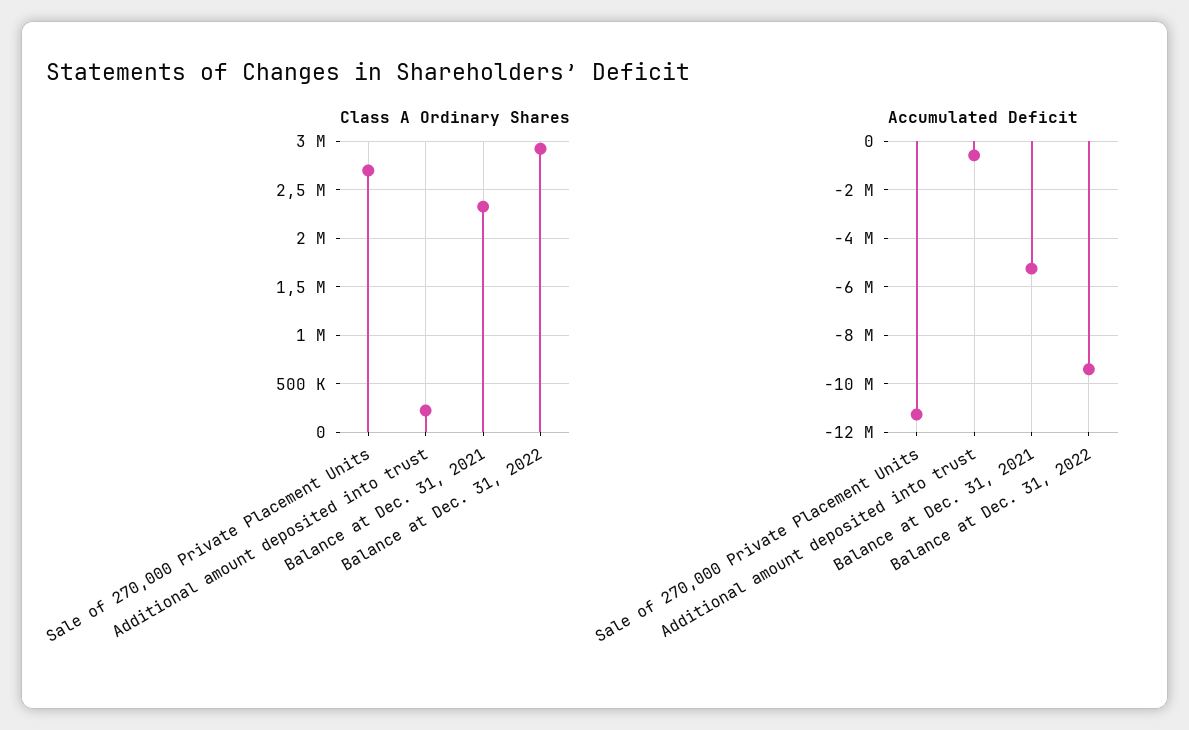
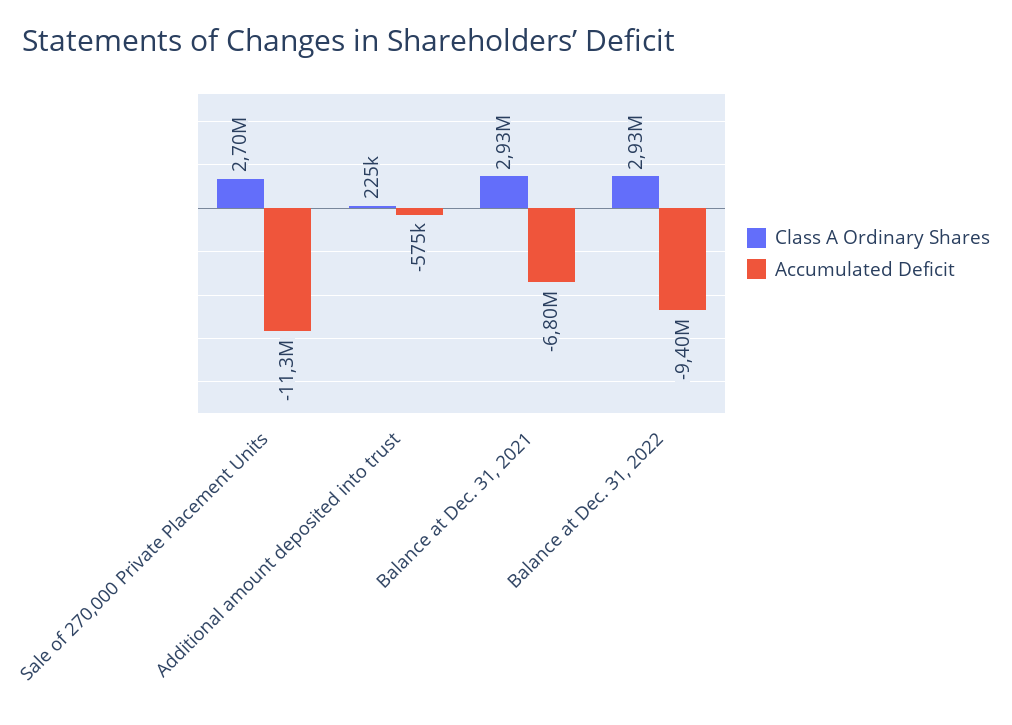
Class A Ordinary Shares, Balance at Dec. 31, 2021: 2300000 -> 2930000
Accumulated Deficit, Balance at Dec. 31, 2021: -5250000 -> -6800000

